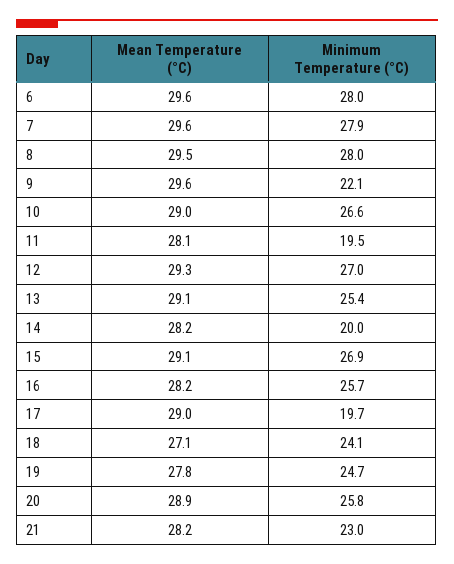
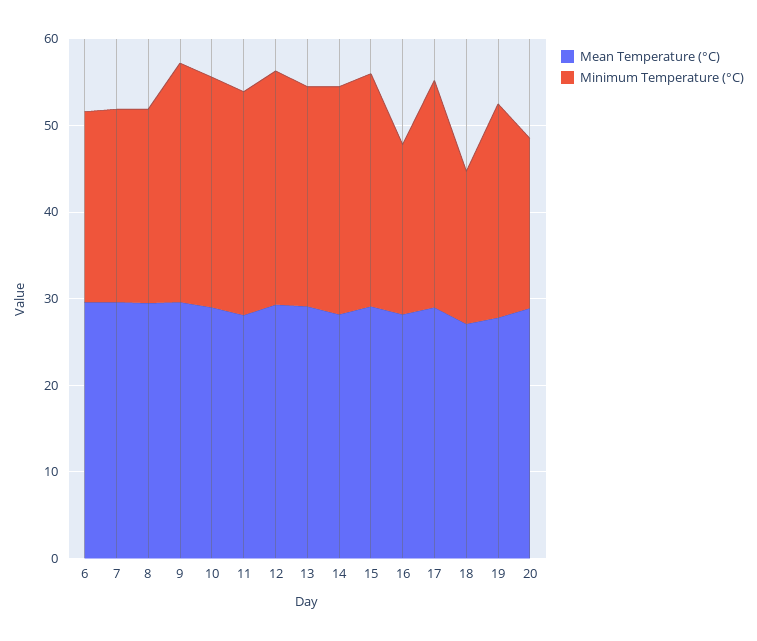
Minimum Temperature (°C), 6: 28 -> 22
Minimum Temperature (°C), 7: 27.9 -> 22
Minimum Temperature (°C), 8: 28 -> 22
Minimum Temperature (°C), 9: 22.1 -> 28
Minimum Temperature (°C), 11: 19.5 -> 26
Minimum Temperature (°C), 14: 20 -> 26
Minimum Temperature (°C), 16: 25.7 -> 20
Minimum Temperature (°C), 17: 19.7 -> 26
Minimum Temperature (°C), 18: 24.1 -> 18
Minimum Temperature (°C), 20: 25.8 -> 20
Mean Temperature (°C), 21: 28.2 -> none
Minimum Temperature (°C), 21: 23 -> none

